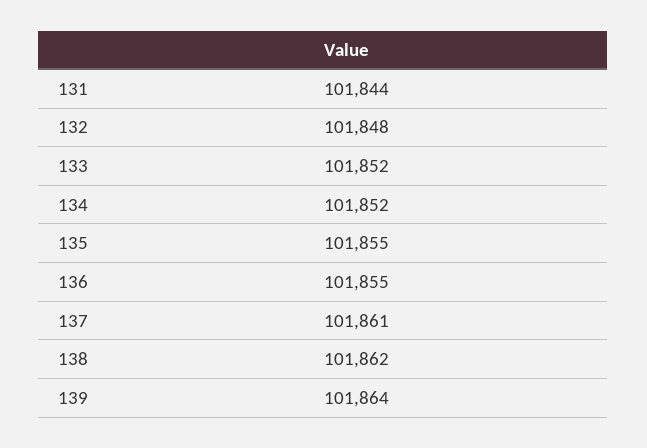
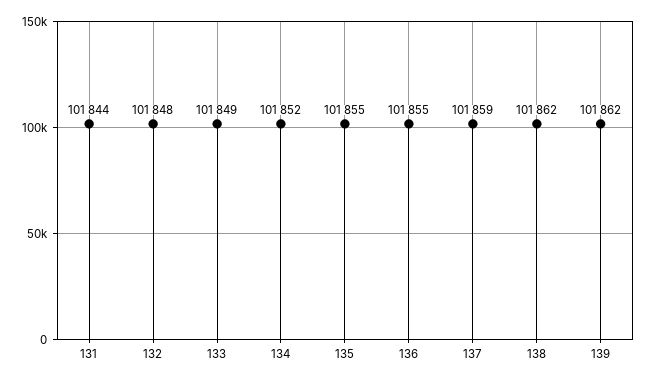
133: 101852 -> 101849
137: 101861 -> 101859
139: 101864 -> 101862

